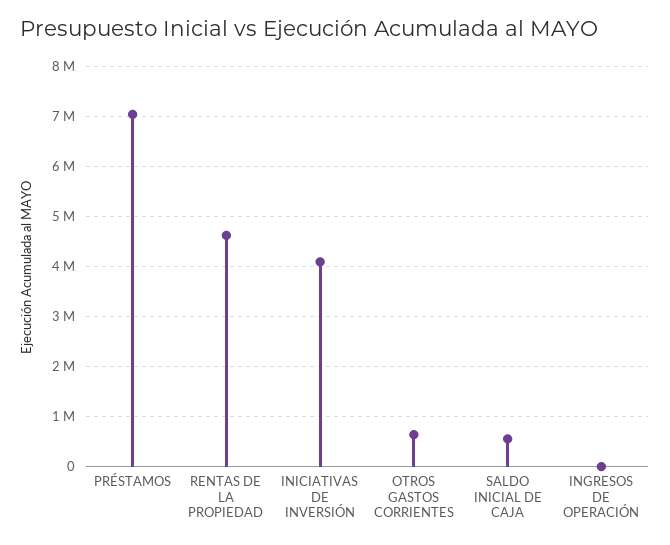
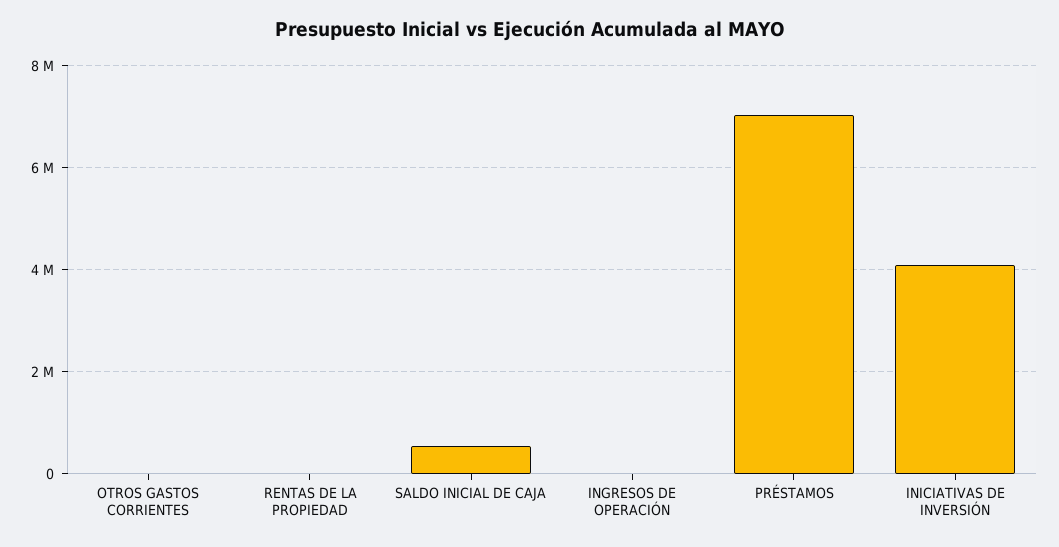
RENTAS DE LA PROPIEDAD: 4600000 -> 0
OTROS GASTOS CORRIENTES: 600000 -> 0

